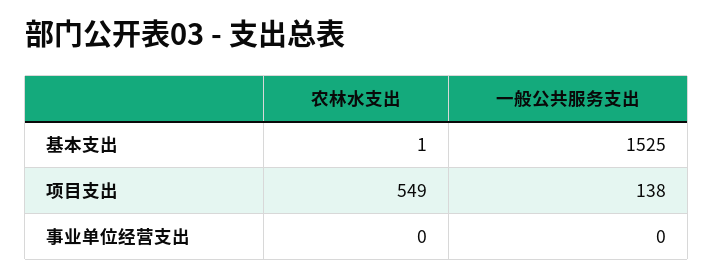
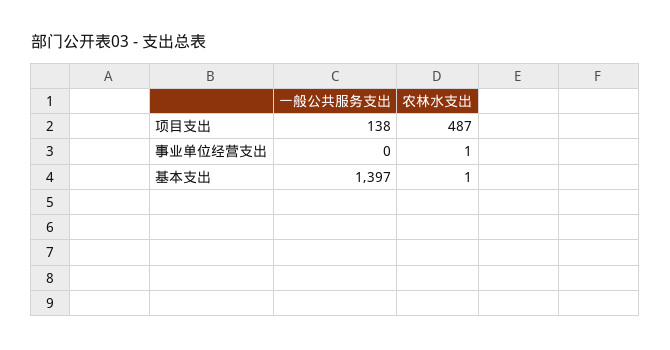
一般公共服务支出, 基本支出: 1525 -> 1397
农林水支出, 项目支出: 549 -> 487
农林水支出, 事业单位经营支出: 0 -> 1

